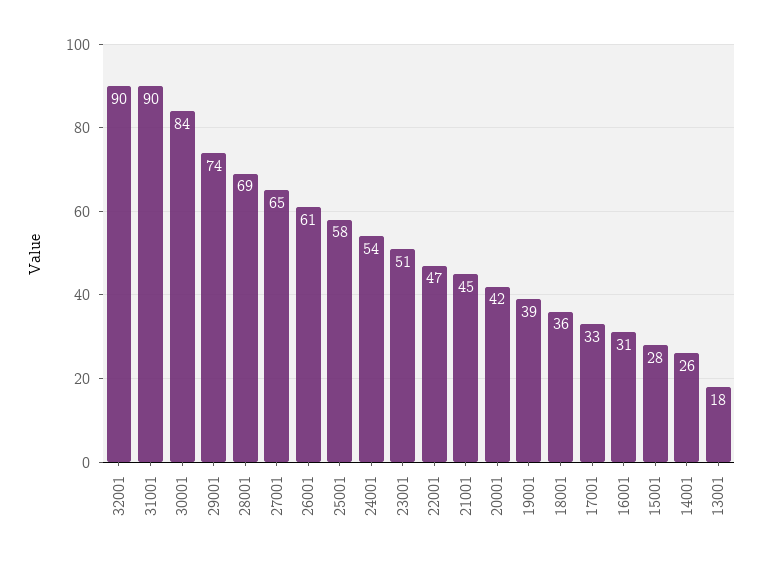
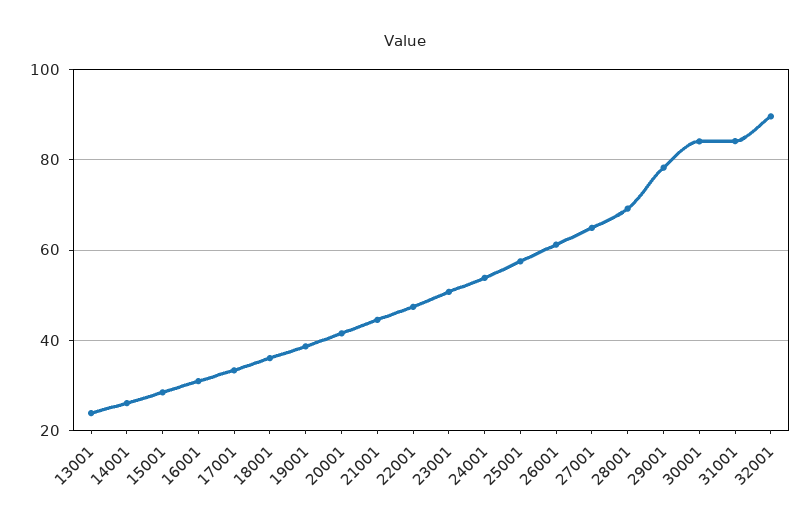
31001: 90 -> 84
29001: 74 -> 78
13001: 18 -> 24

